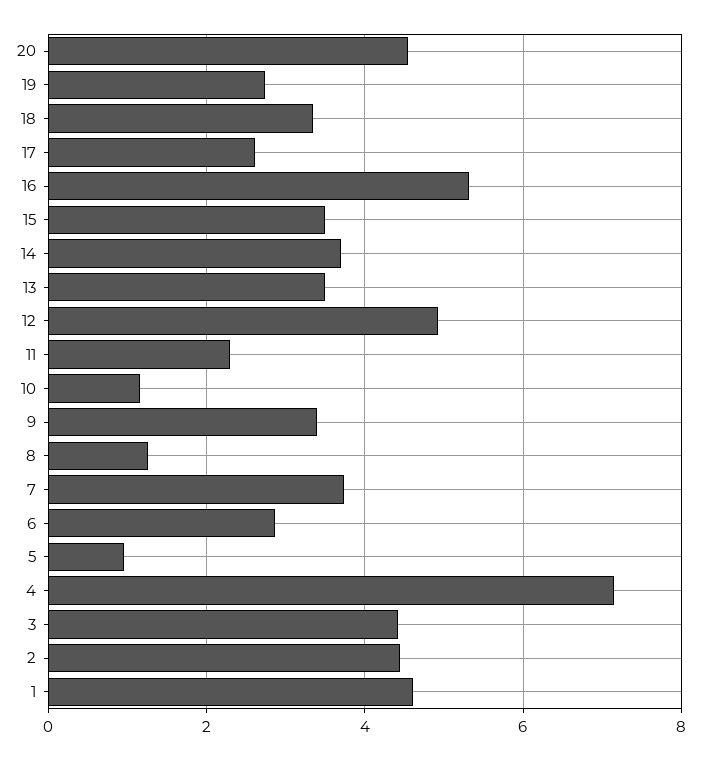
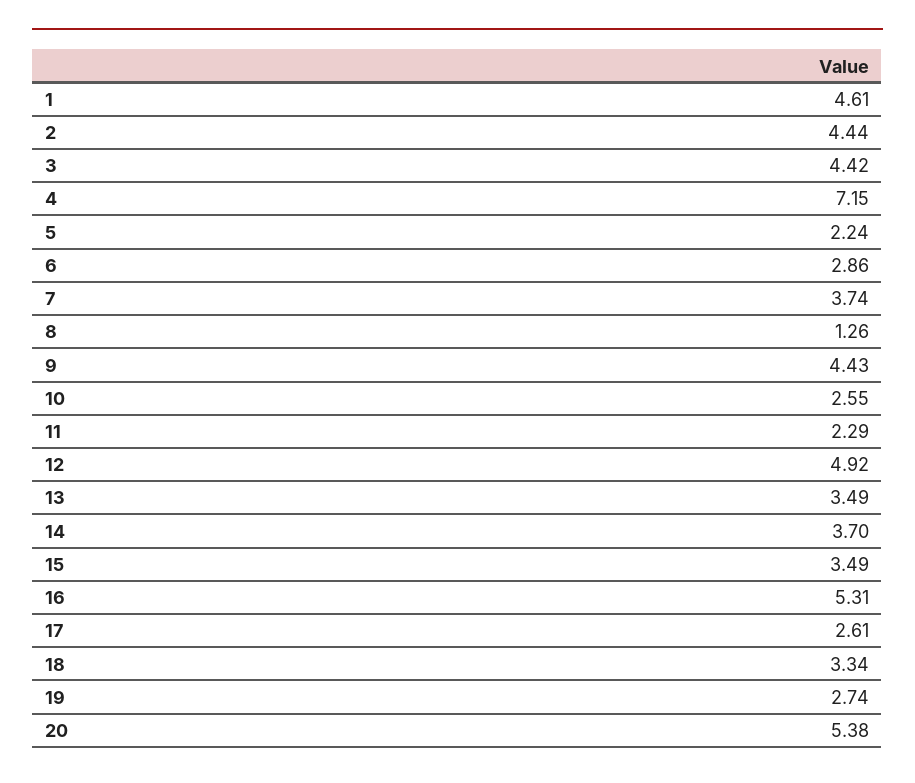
20: 4.6 -> 5.38
10: 1.2 -> 2.55
9: 3.4 -> 4.43
5: 1 -> 2.24

